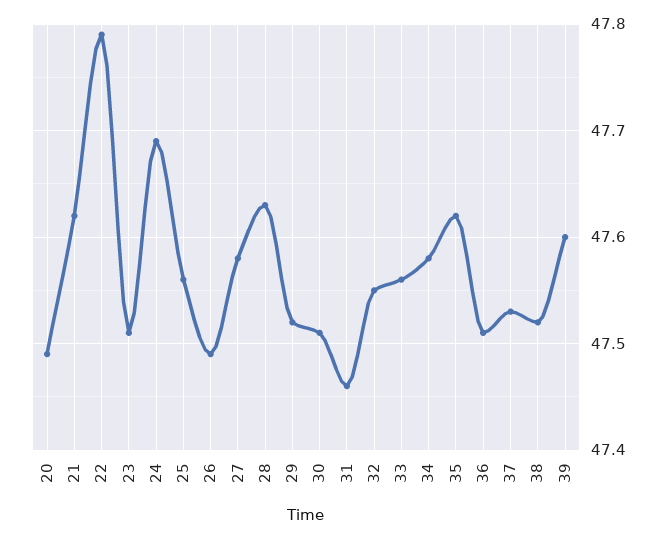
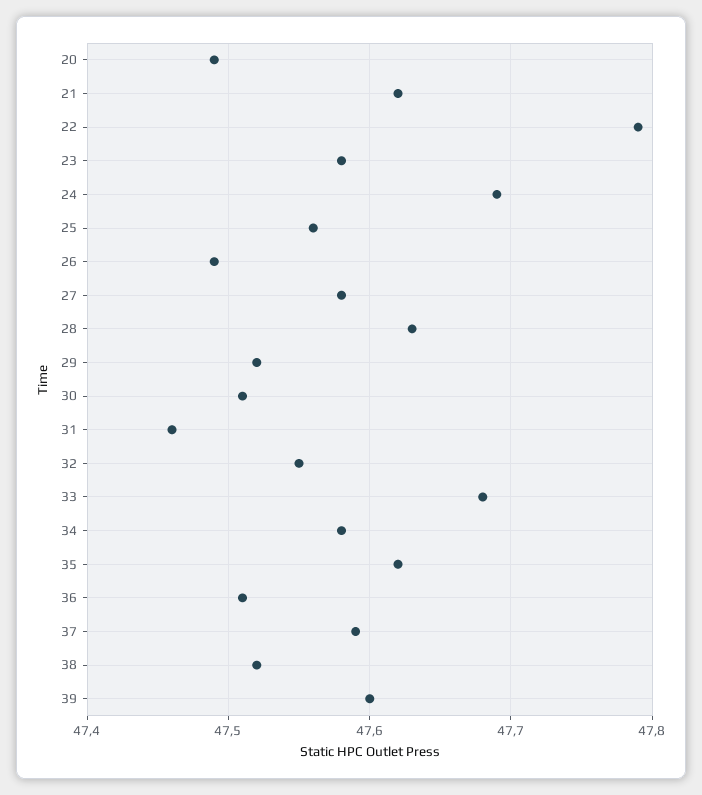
23: 47.51 -> 47.58
33: 47.56 -> 47.68
37: 47.53 -> 47.59

